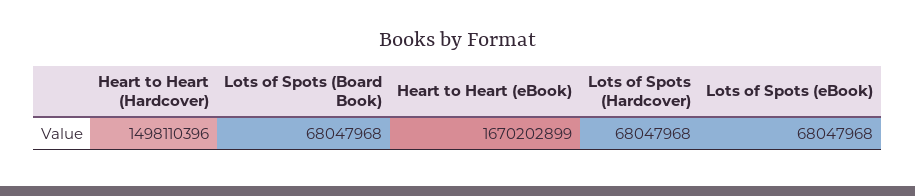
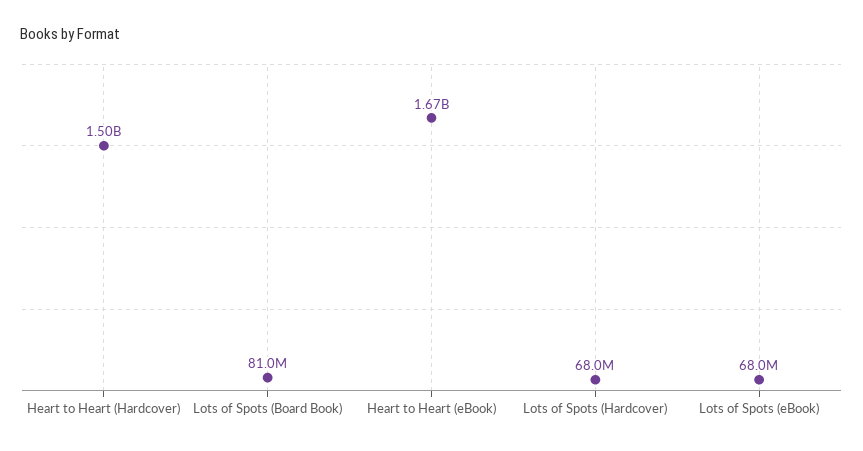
Lots of Spots (Board Book): 68047968 -> 81000000

